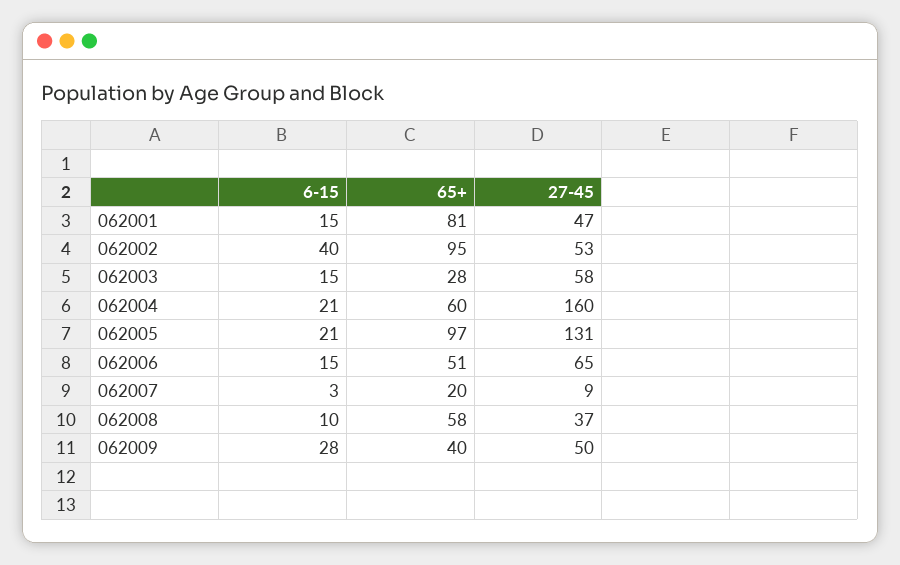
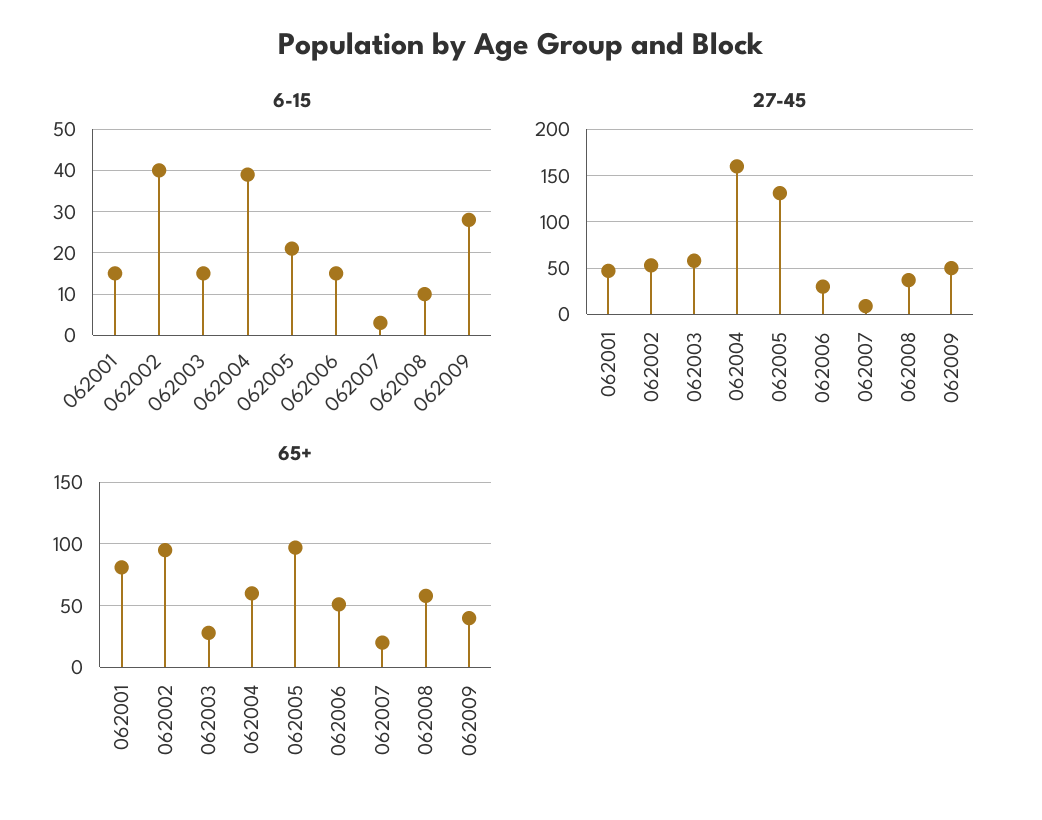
6-15, 062004: 21 -> 40
27-45, 062006: 65 -> 30

